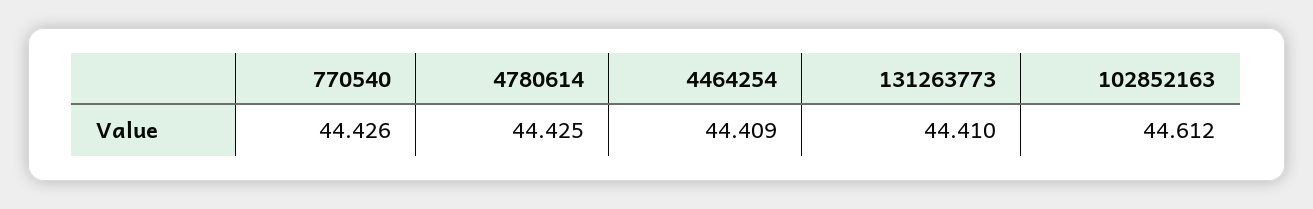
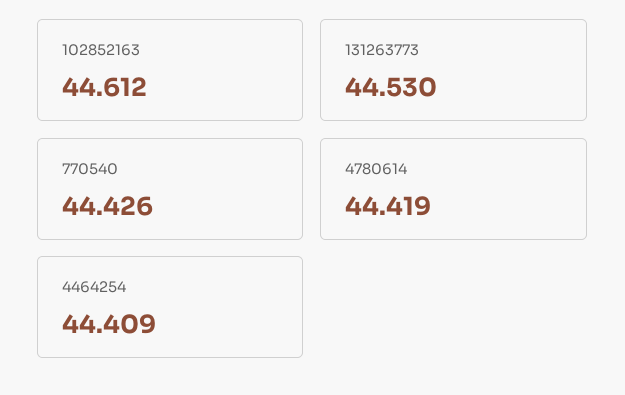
4780614: 44.425 -> 44.419
131263773: 44.41 -> 44.53

